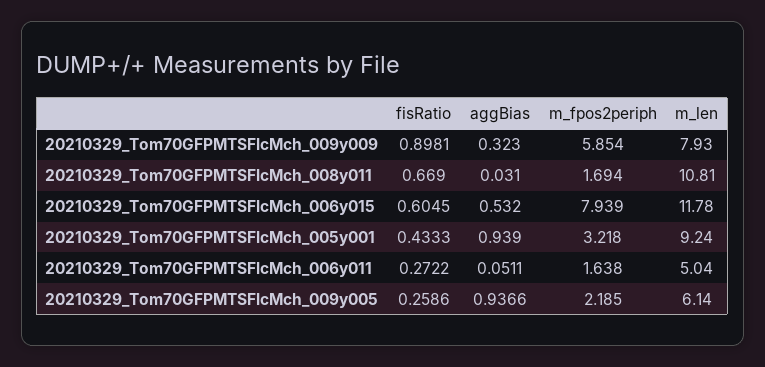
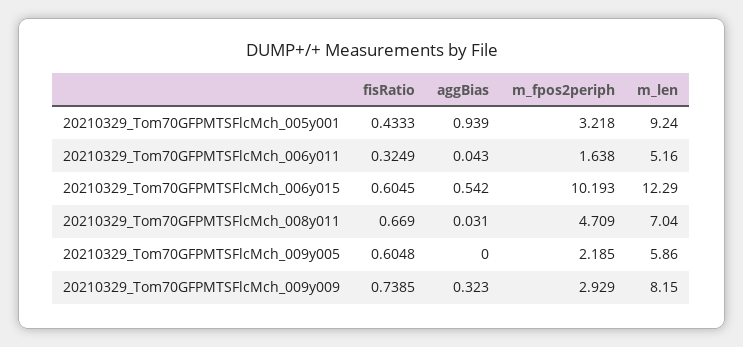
fisRatio, 20210329_Tom70GFPMTSFlcMch_009y009: 0.8981 -> 0.7385
m_fpos2periph, 20210329_Tom70GFPMTSFlcMch_009y009: 5.854 -> 2.929
m_len, 20210329_Tom70GFPMTSFlcMch_009y009: 7.93 -> 8.15
m_fpos2periph, 20210329_Tom70GFPMTSFlcMch_008y011: 1.694 -> 4.709
m_len, 20210329_Tom70GFPMTSFlcMch_008y011: 10.81 -> 7.04
aggBias, 20210329_Tom70GFPMTSFlcMch_006y015: 0.532 -> 0.542
m_fpos2periph, 20210329_Tom70GFPMTSFlcMch_006y015: 7.939 -> 10.193
m_len, 20210329_Tom70GFPMTSFlcMch_006y015: 11.78 -> 12.29
fisRatio, 20210329_Tom70GFPMTSFlcMch_006y011: 0.2722 -> 0.3249
aggBias, 20210329_Tom70GFPMTSFlcMch_006y011: 0.0511 -> 0.043
m_len, 20210329_Tom70GFPMTSFlcMch_006y011: 5.04 -> 5.16
fisRatio, 20210329_Tom70GFPMTSFlcMch_009y005: 0.2586 -> 0.6048
aggBias, 20210329_Tom70GFPMTSFlcMch_009y005: 0.9366 -> 0
m_len, 20210329_Tom70GFPMTSFlcMch_009y005: 6.14 -> 5.86

